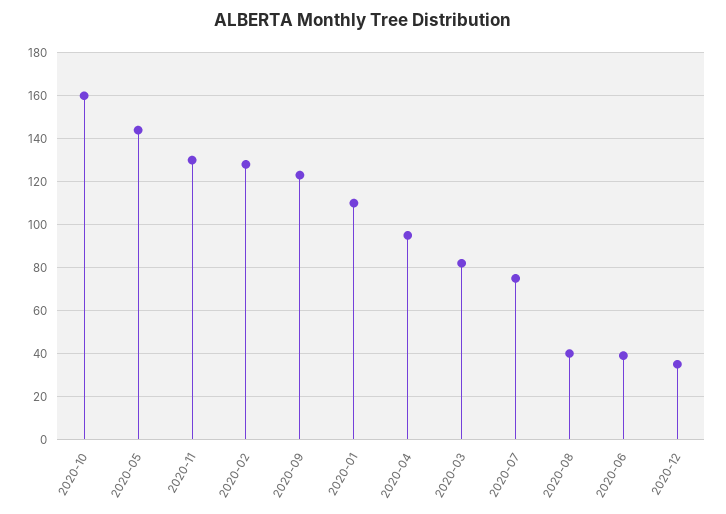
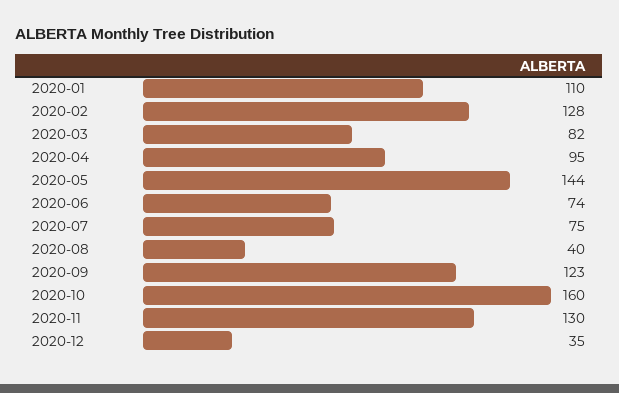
2020-06: 40 -> 74

